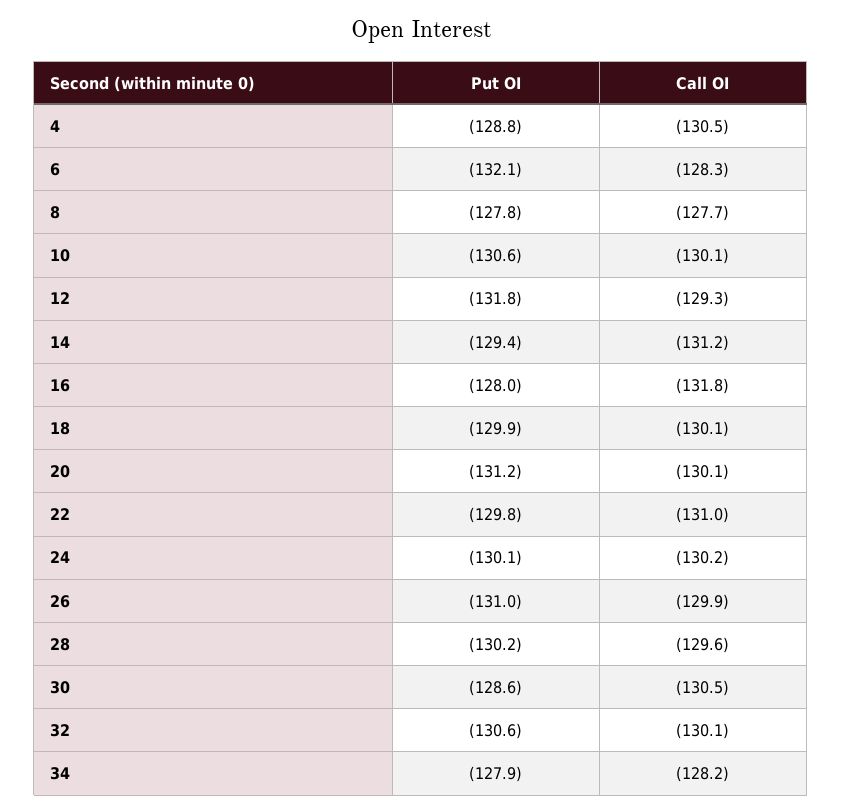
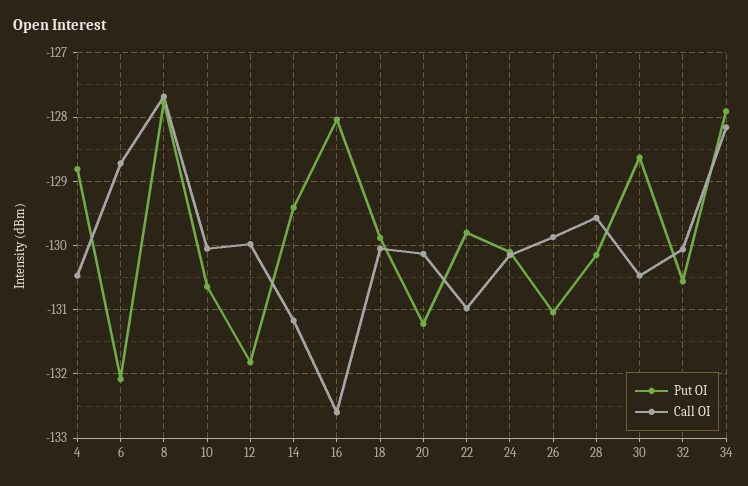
Call OI, 6: -128.3 -> -128.7
Call OI, 12: -129.3 -> -130
Call OI, 16: -131.8 -> -132.6

